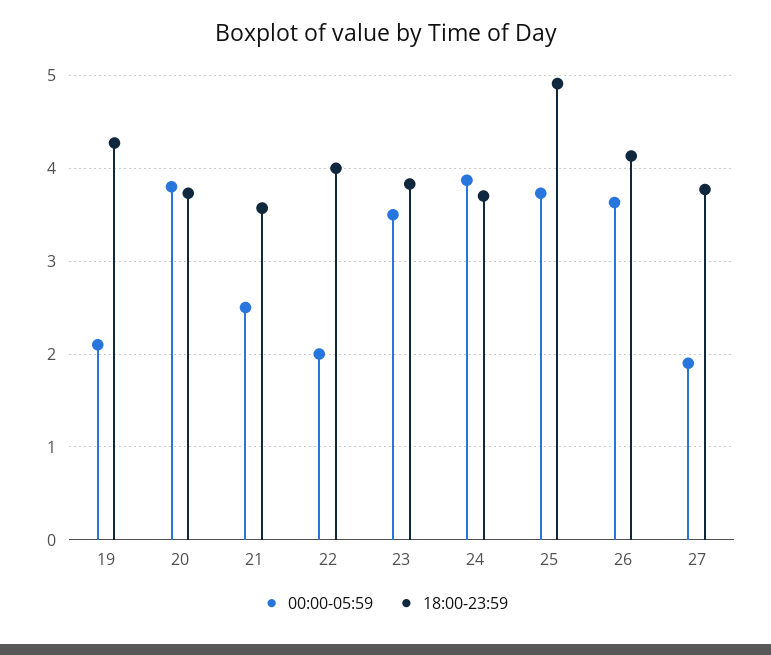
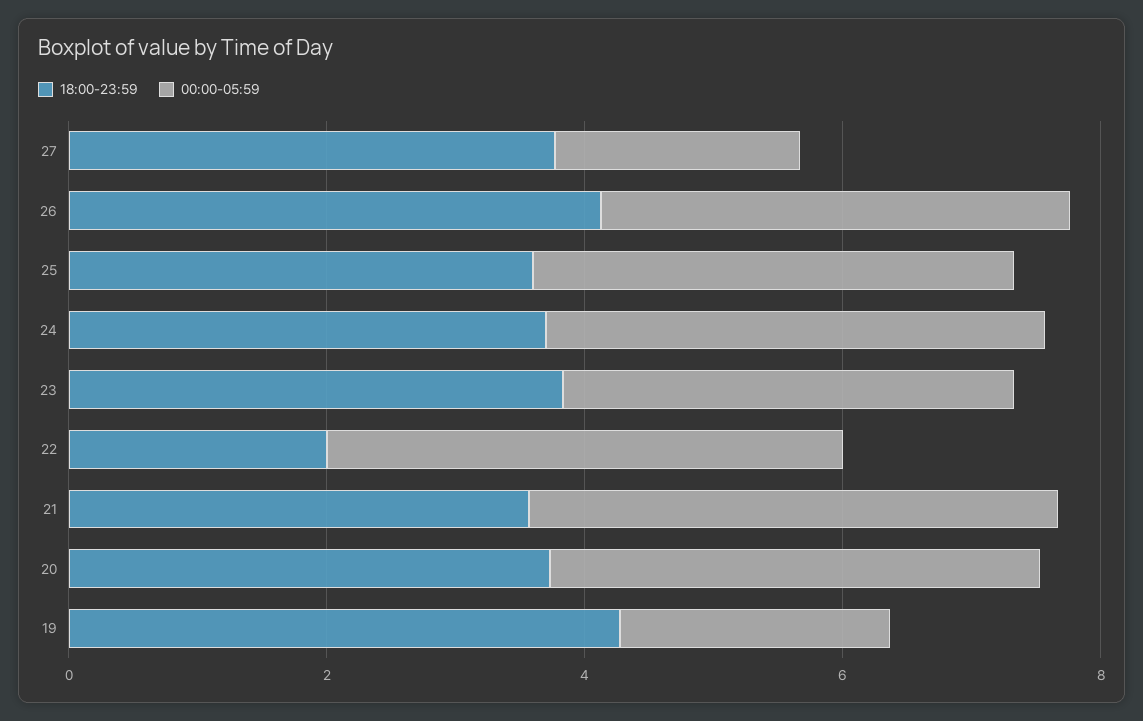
00:00-05:59, 21: 2.5 -> 4
00:00-05:59, 22: 2 -> 4
18:00-23:59, 22: 4 -> 2
18:00-23:59, 25: 4.9 -> 3.5

